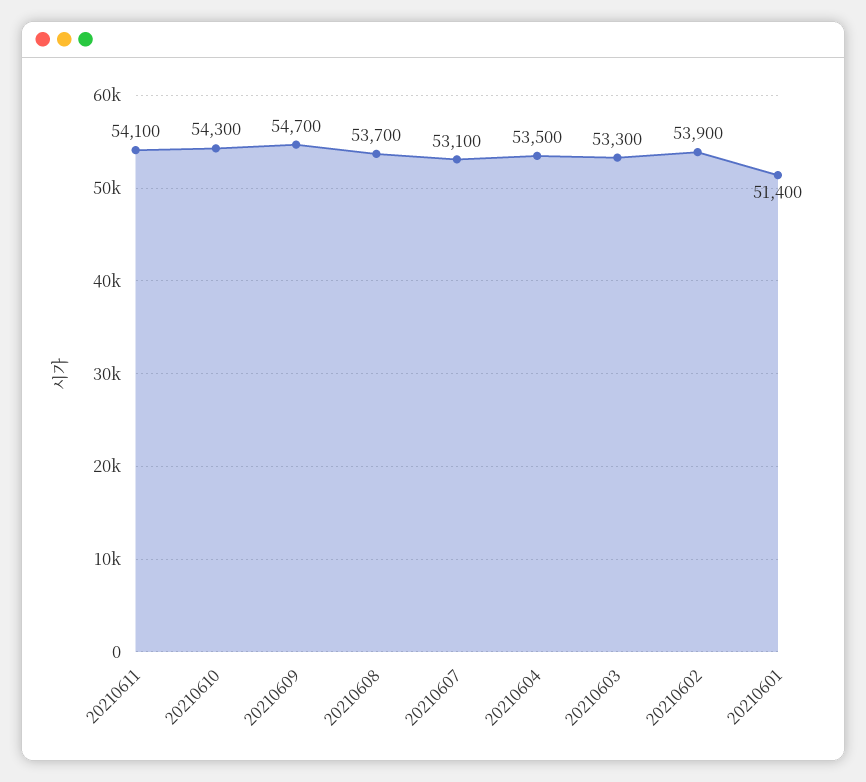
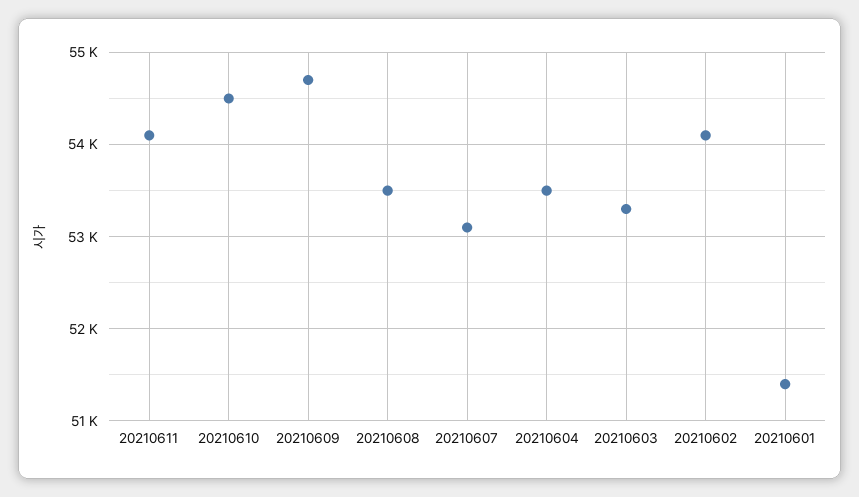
20210610: 54300 -> 54500
20210608: 53700 -> 53500
20210602: 53900 -> 54100

